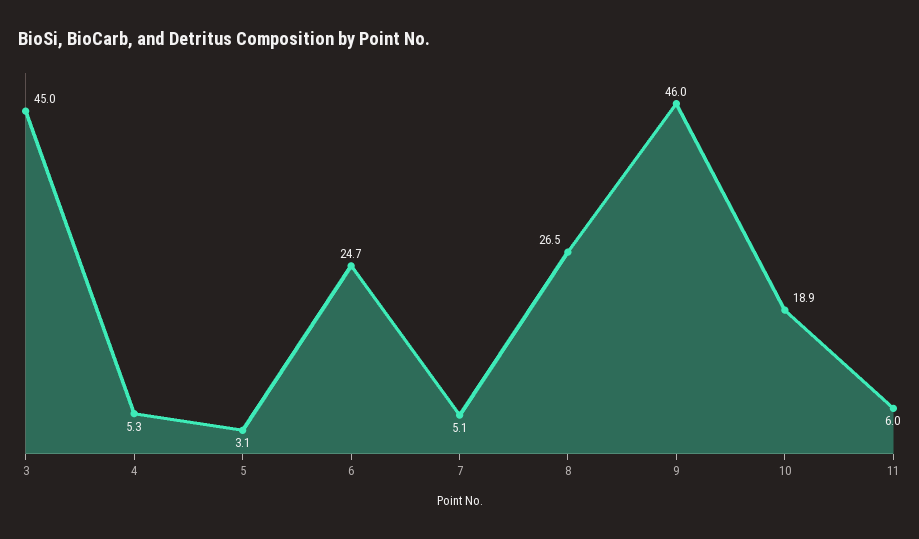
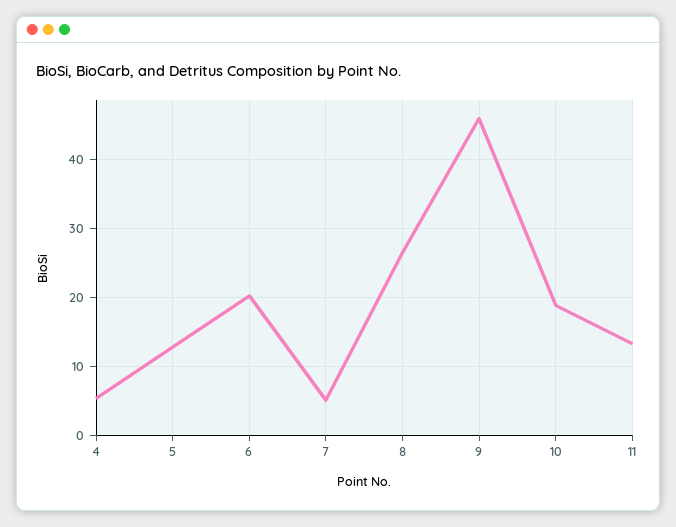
3: 45 -> none
5: 3.1 -> 13
6: 24.7 -> 20
11: 6 -> 13

